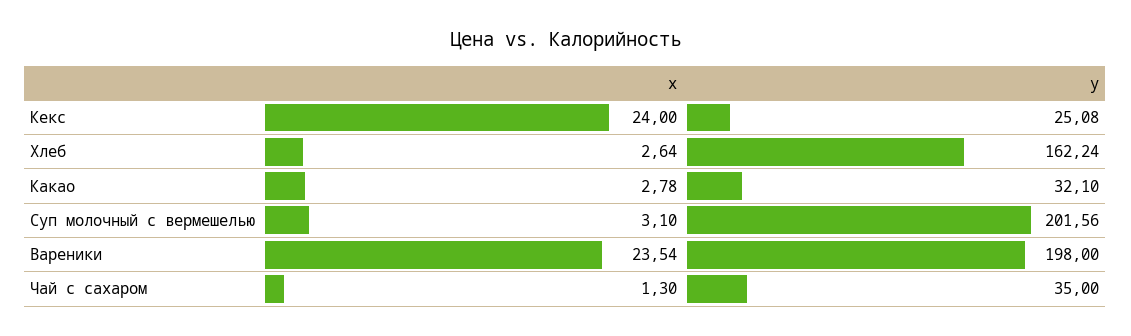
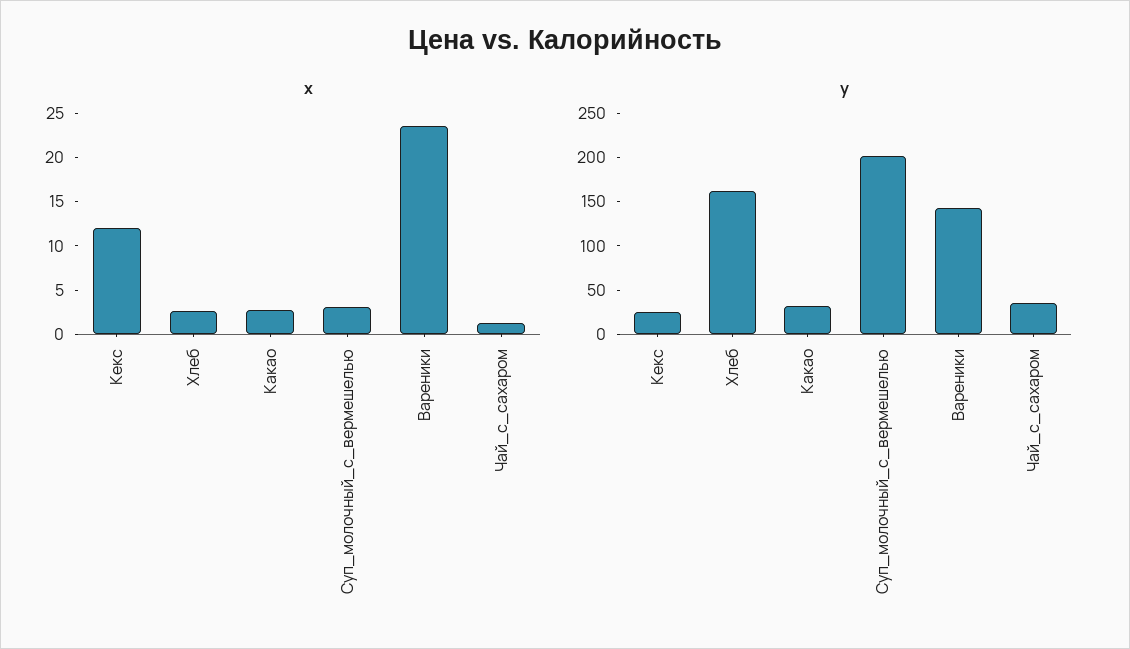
x, Кекс: 24 -> 12
y, Вареники: 198 -> 140

